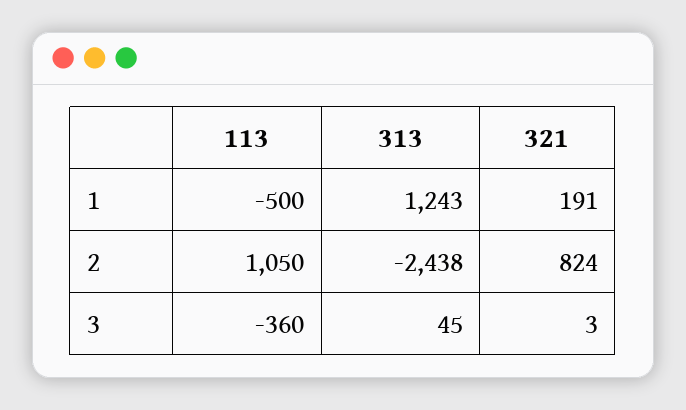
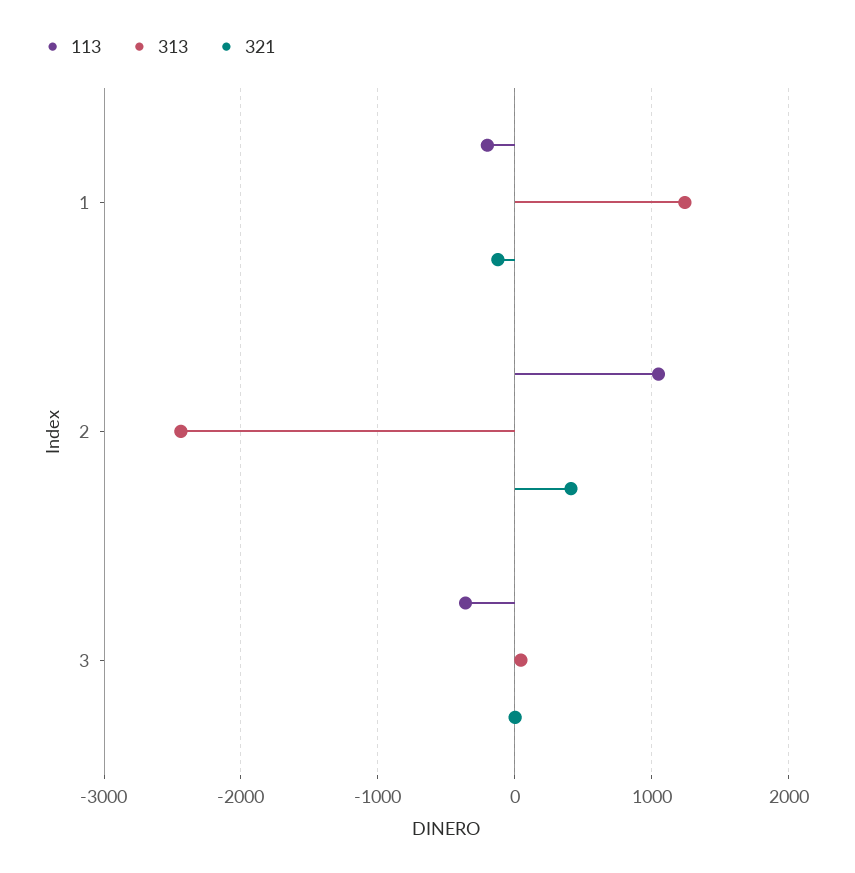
113, 1: -500 -> -200
321, 1: 191 -> -100
321, 2: 824 -> 400

